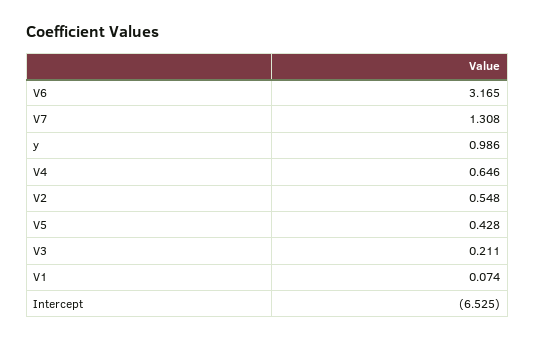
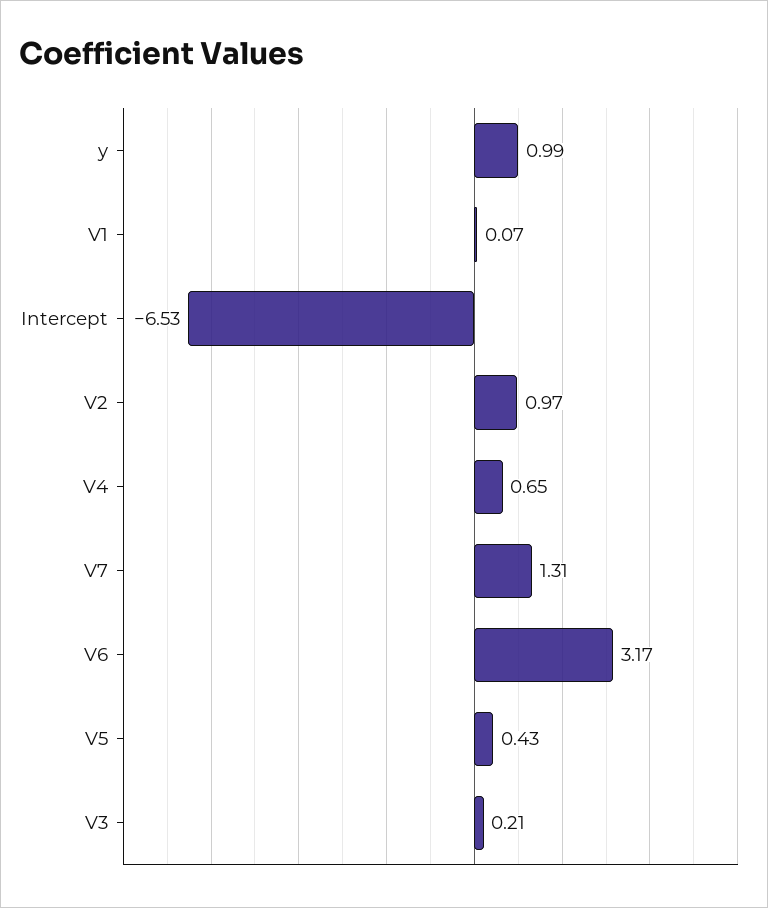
V2: 0.548 -> 0.97

